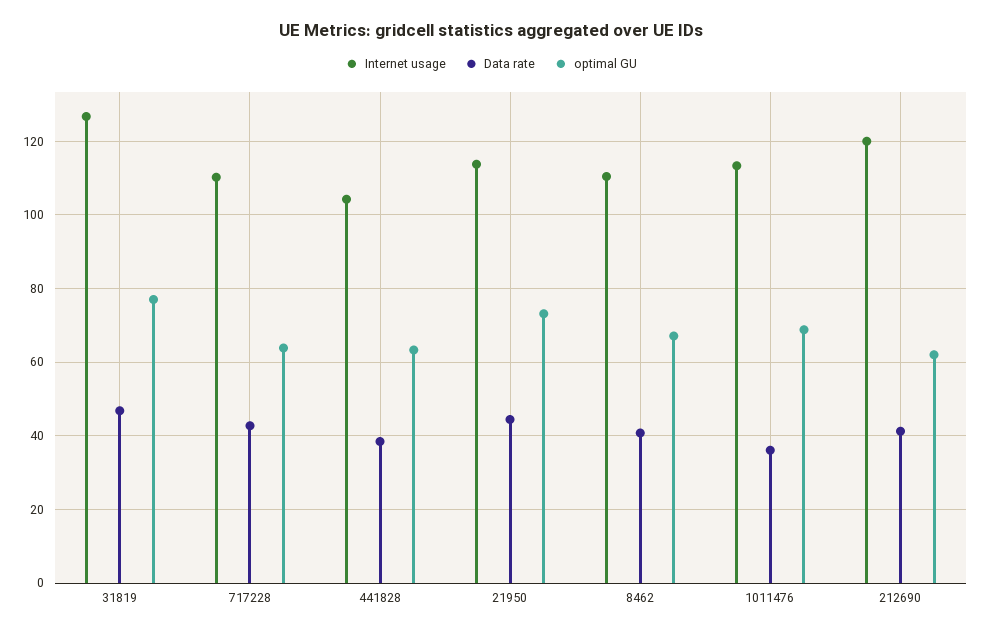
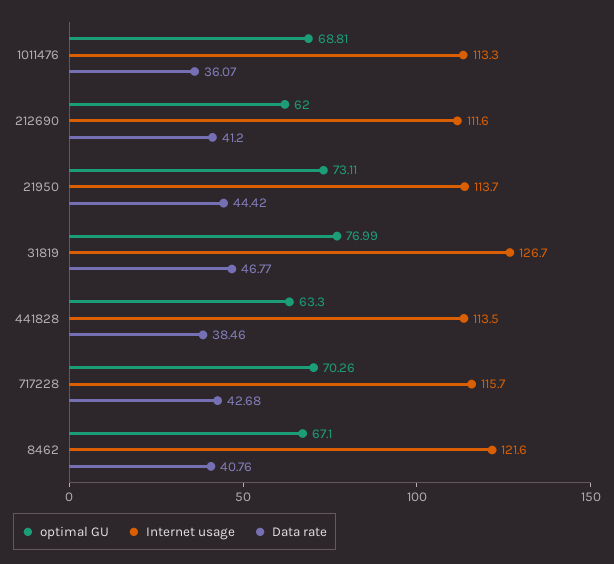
Internet usage, 717228: 110 -> 115.7
optimal GU, 717228: 64 -> 70.26
Internet usage, 441828: 104 -> 113.5
Internet usage, 8462: 110 -> 121.6
Internet usage, 212690: 120 -> 111.6

